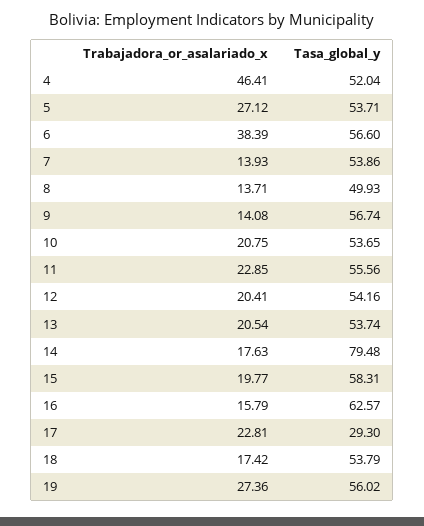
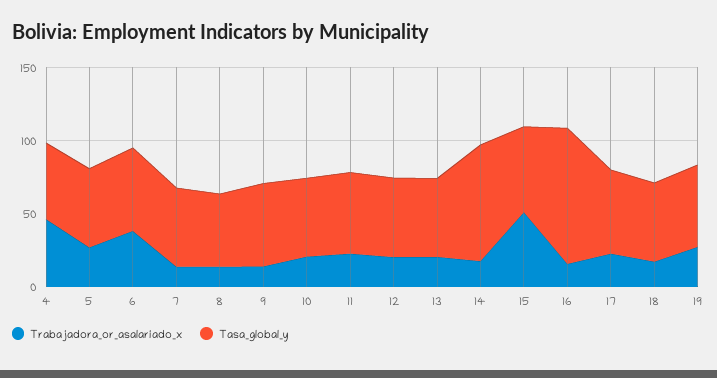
Trabajadora_or_asalariado_x, 15: 19.77 -> 50
Tasa_global_y, 16: 62.57 -> 90
Tasa_global_y, 17: 29.3 -> 60

